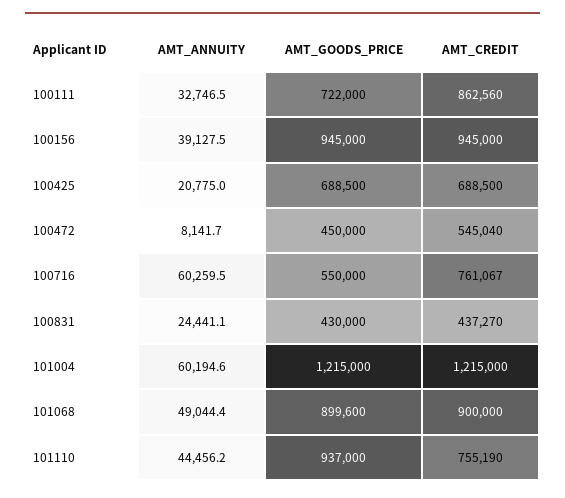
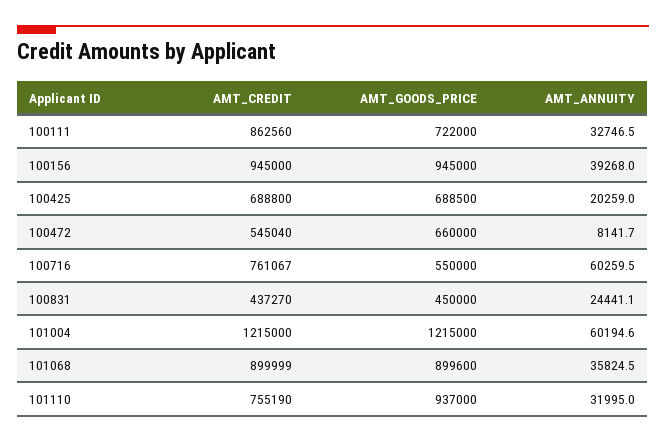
AMT_ANNUITY, 100156: 39127.5 -> 39268
AMT_ANNUITY, 100425: 20775 -> 20259
AMT_CREDIT, 100425: 688500 -> 688800
AMT_GOODS_PRICE, 100472: 450000 -> 660000
AMT_GOODS_PRICE, 100831: 430000 -> 450000
AMT_ANNUITY, 101068: 49044.4 -> 35824.5
AMT_CREDIT, 101068: 900000 -> 899999
AMT_ANNUITY, 101110: 44456.2 -> 31995

